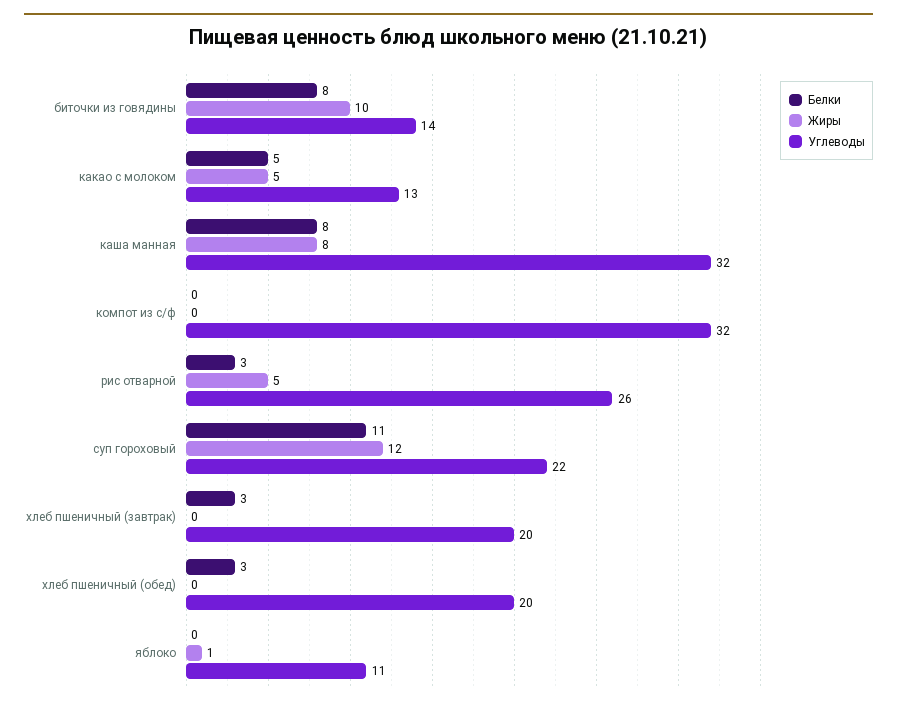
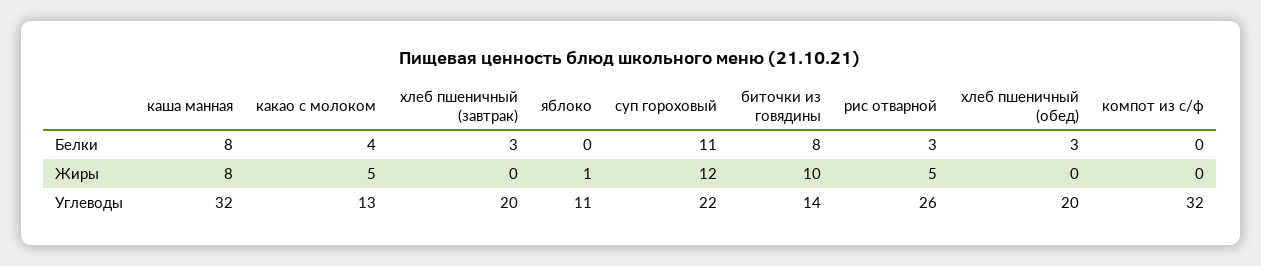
Белки, какао с молоком: 5 -> 4

